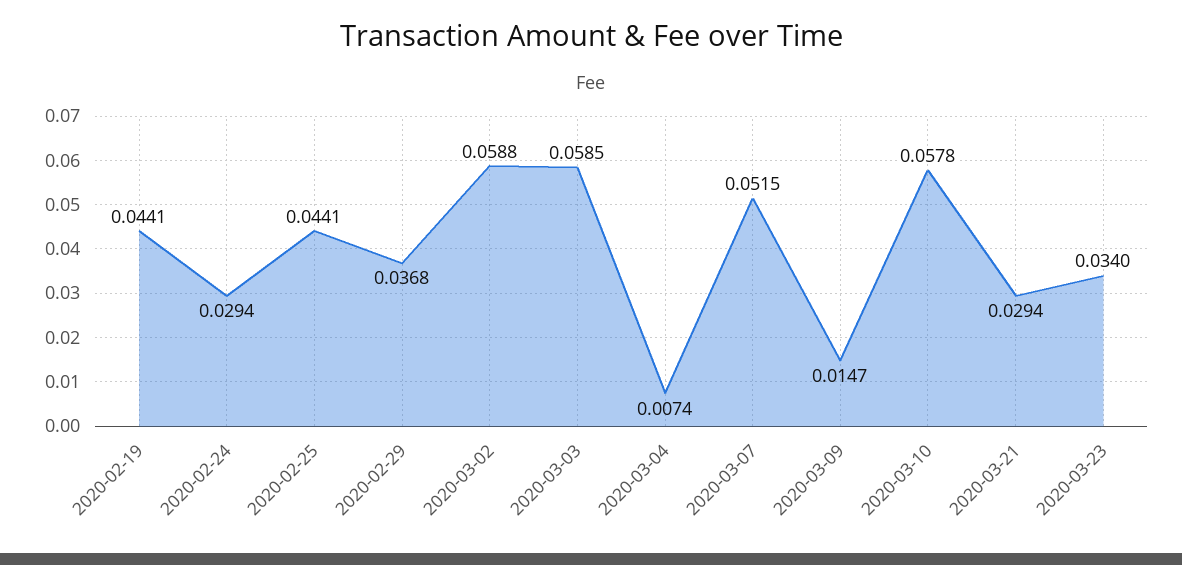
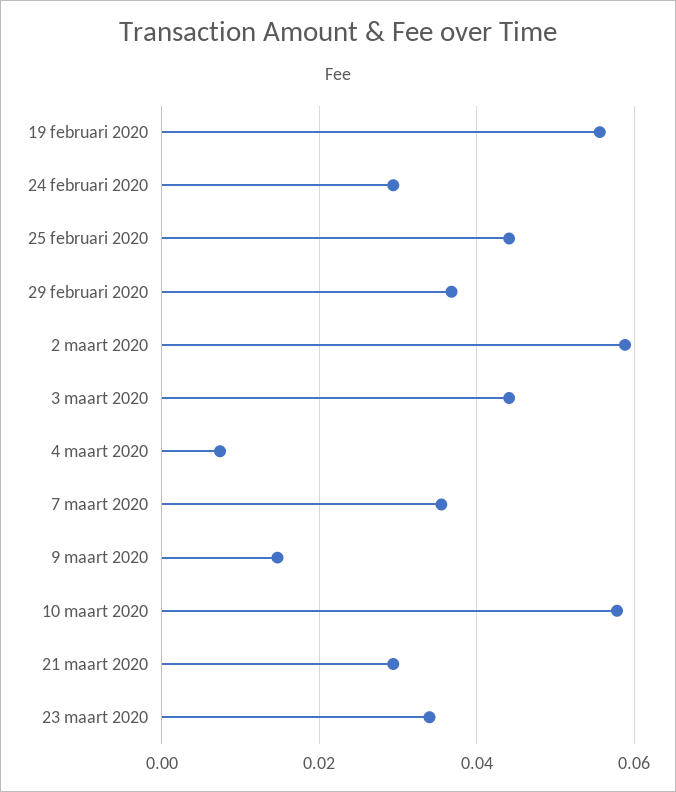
2020-02-19: 0.0441 -> 0.056
2020-03-03: 0.0585 -> 0.044
2020-03-07: 0.0515 -> 0.036

